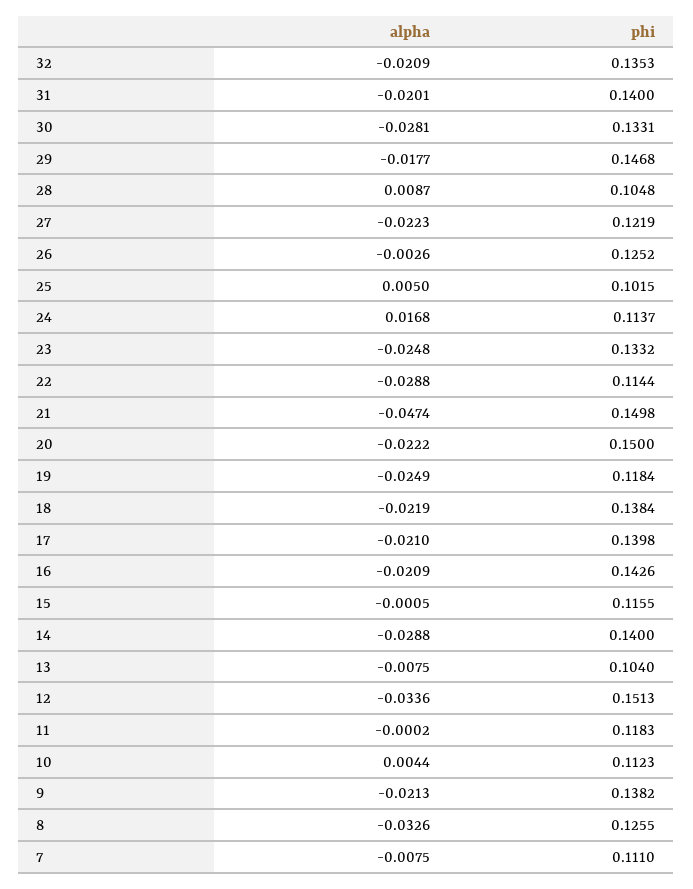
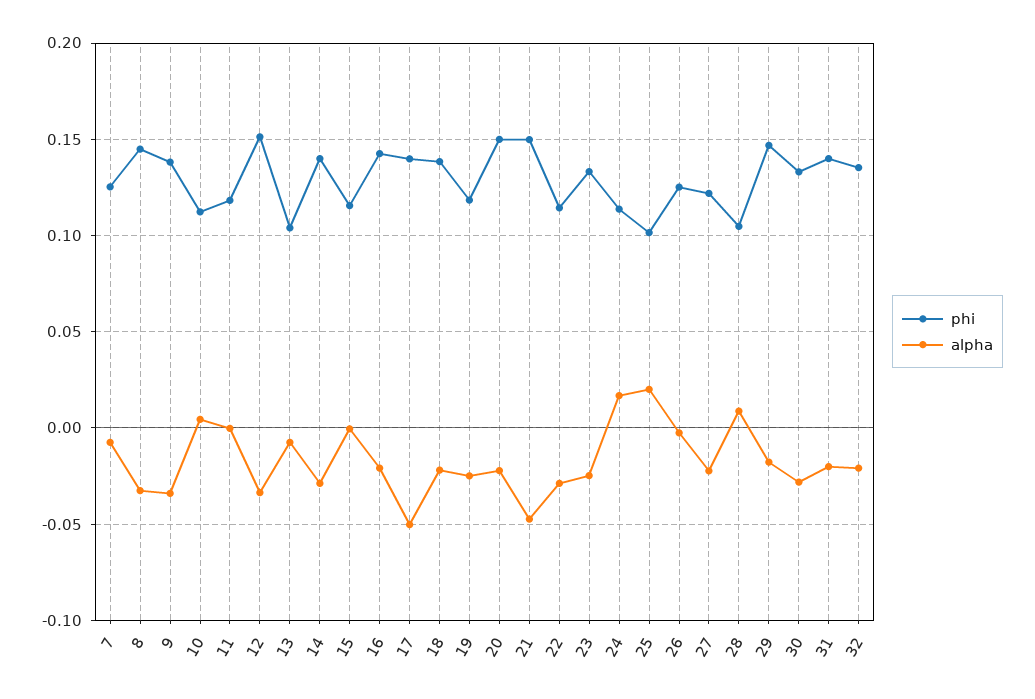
alpha, 25: 0.005 -> 0.02
alpha, 17: -0.021 -> -0.05
alpha, 9: -0.0213 -> -0.035
phi, 8: 0.1255 -> 0.145
phi, 7: 0.111 -> 0.125

